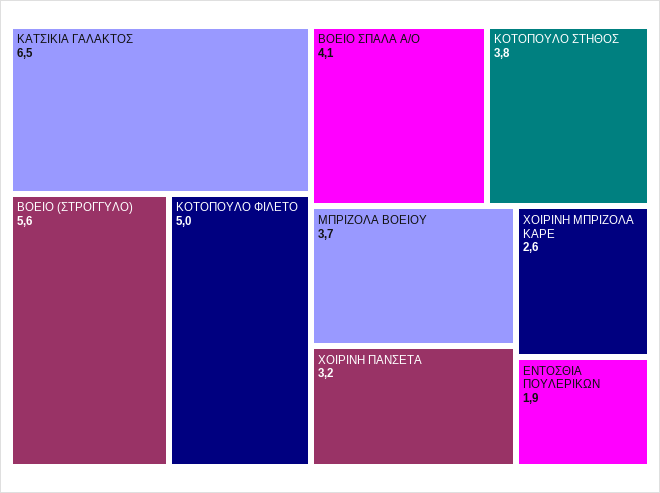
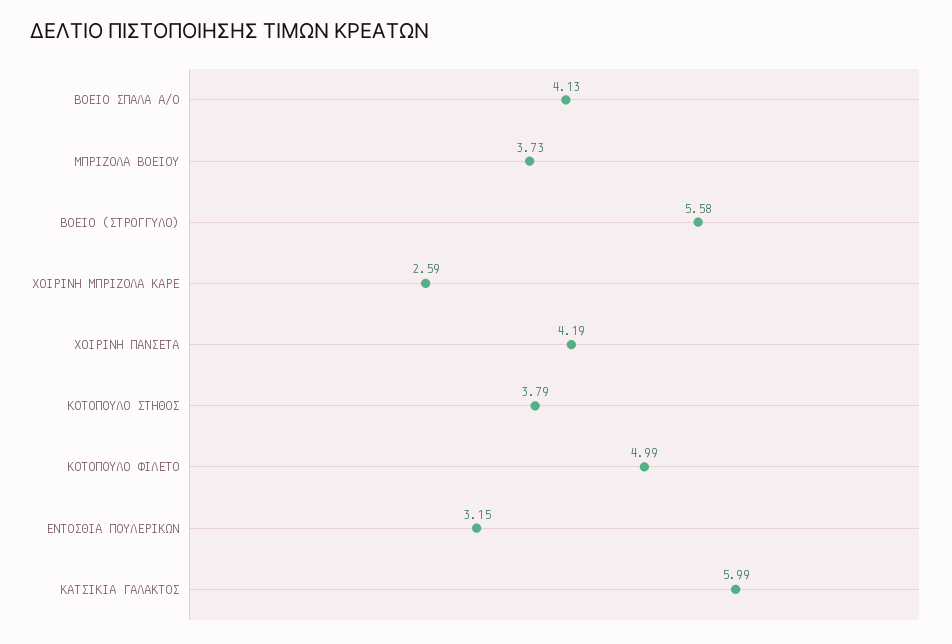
ΚΑΤΣΙΚΙΑ ΓΑΛΑΚΤΟΣ: 6.5 -> 5.99
ΧΟΙΡΙΝΗ ΠΑΝΣΕΤΑ: 3.2 -> 4.19
ΕΝΤΟΣΘΙΑ ΠΟΥΛΕΡΙΚΩΝ: 1.9 -> 3.15

